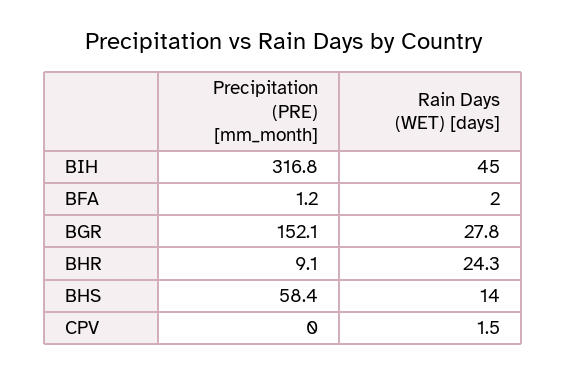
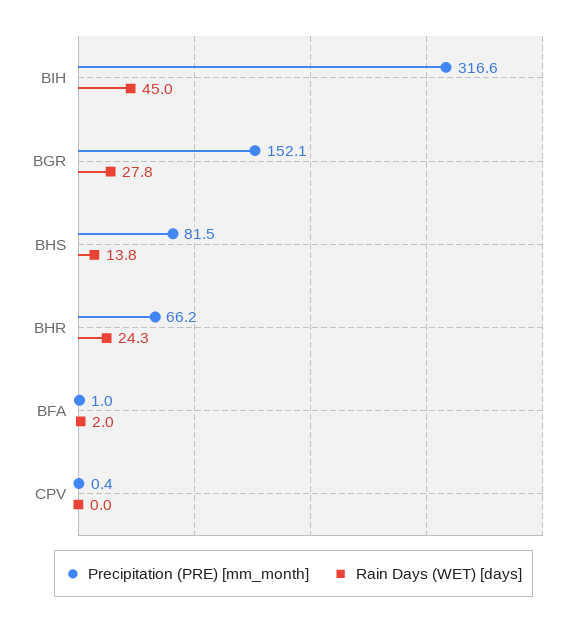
Precipitation (PRE) [mm_month], BIH: 316.8 -> 316.6
Precipitation (PRE) [mm_month], BFA: 1.2 -> 1
Precipitation (PRE) [mm_month], BHR: 9.1 -> 66.2
Precipitation (PRE) [mm_month], BHS: 58.4 -> 81.5
Rain Days (WET) [days], BHS: 14 -> 13.8
Precipitation (PRE) [mm_month], CPV: 0 -> 0.4
Rain Days (WET) [days], CPV: 1.5 -> 0

